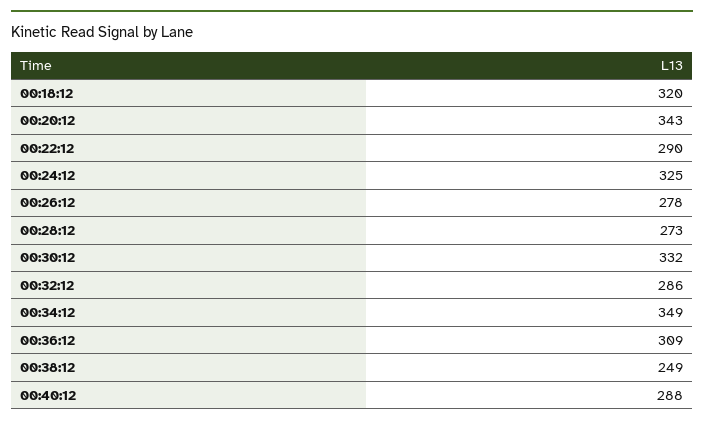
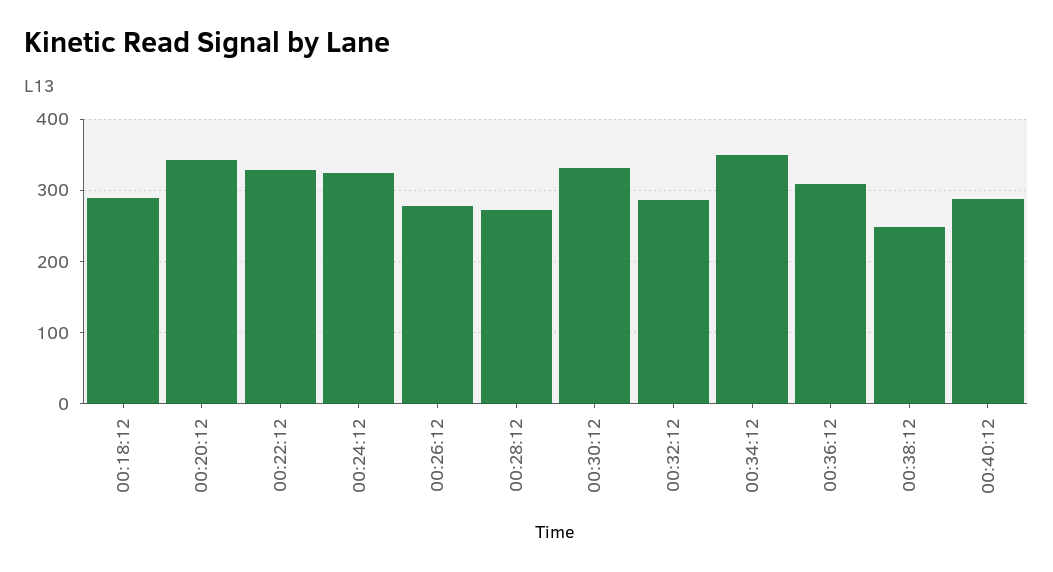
00:18:12: 320 -> 290
00:22:12: 290 -> 330

